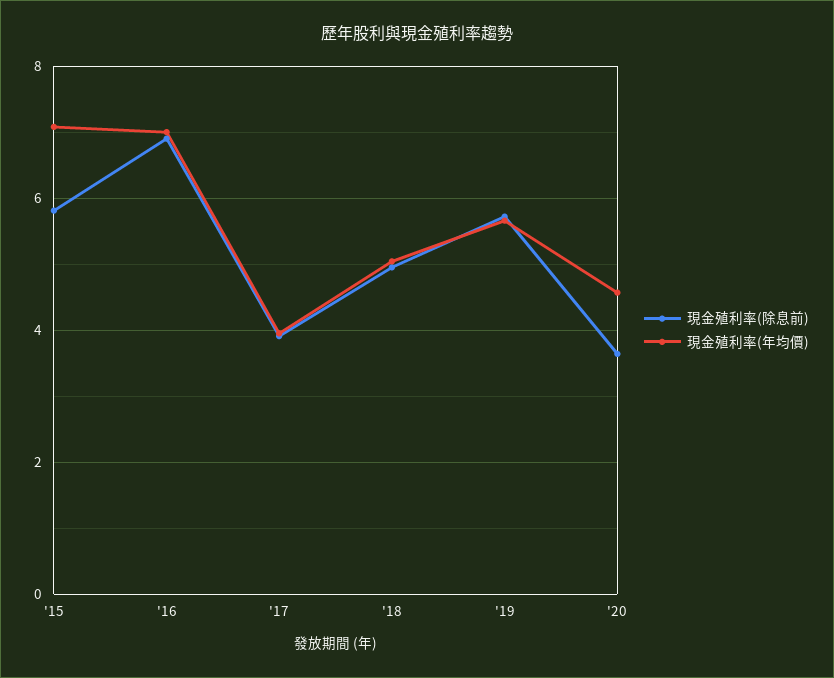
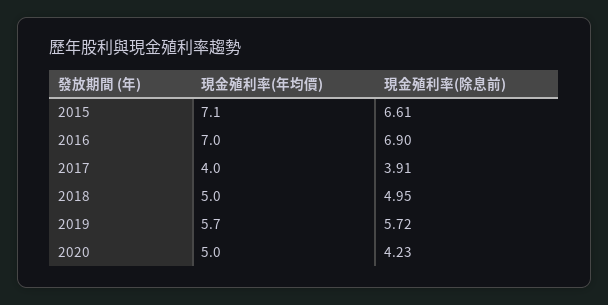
現金殖利率(除息前), '15: 5.8 -> 6.61
現金殖利率(除息前), '20: 3.6 -> 4.23
現金殖利率(年均價), '20: 4.6 -> 5

